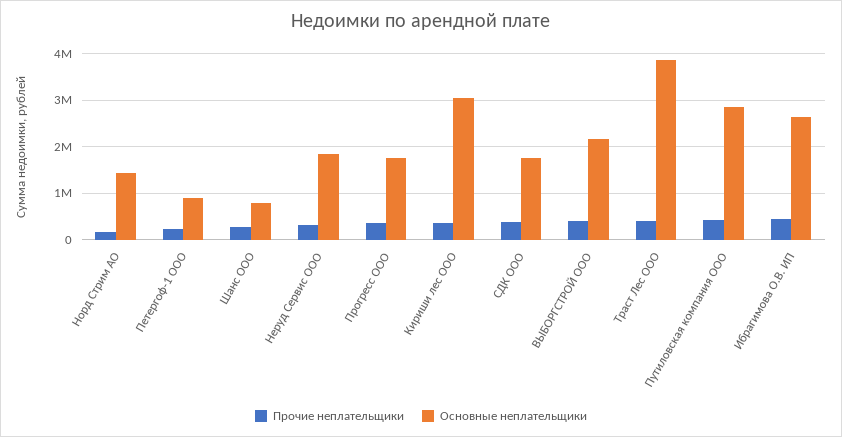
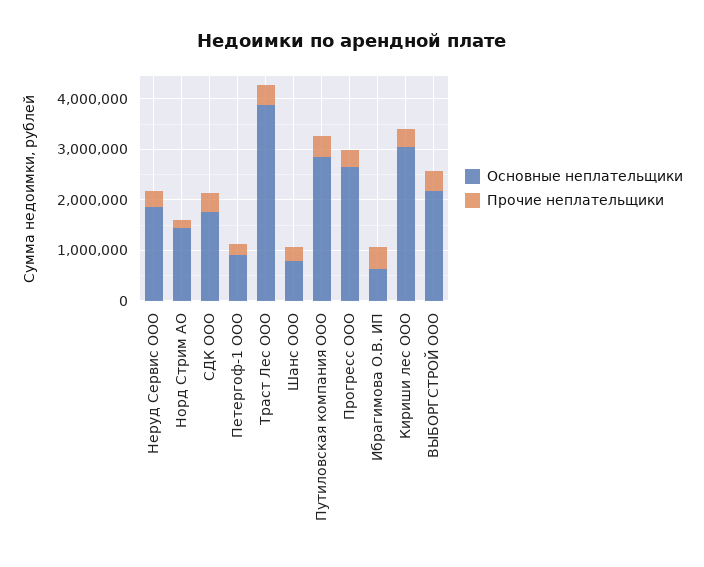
Основные неплательщики, Прогресс ООО: 1800000 -> 2600000
Основные неплательщики, Ибрагимова О.В. ИП: 2600000 -> 600000

